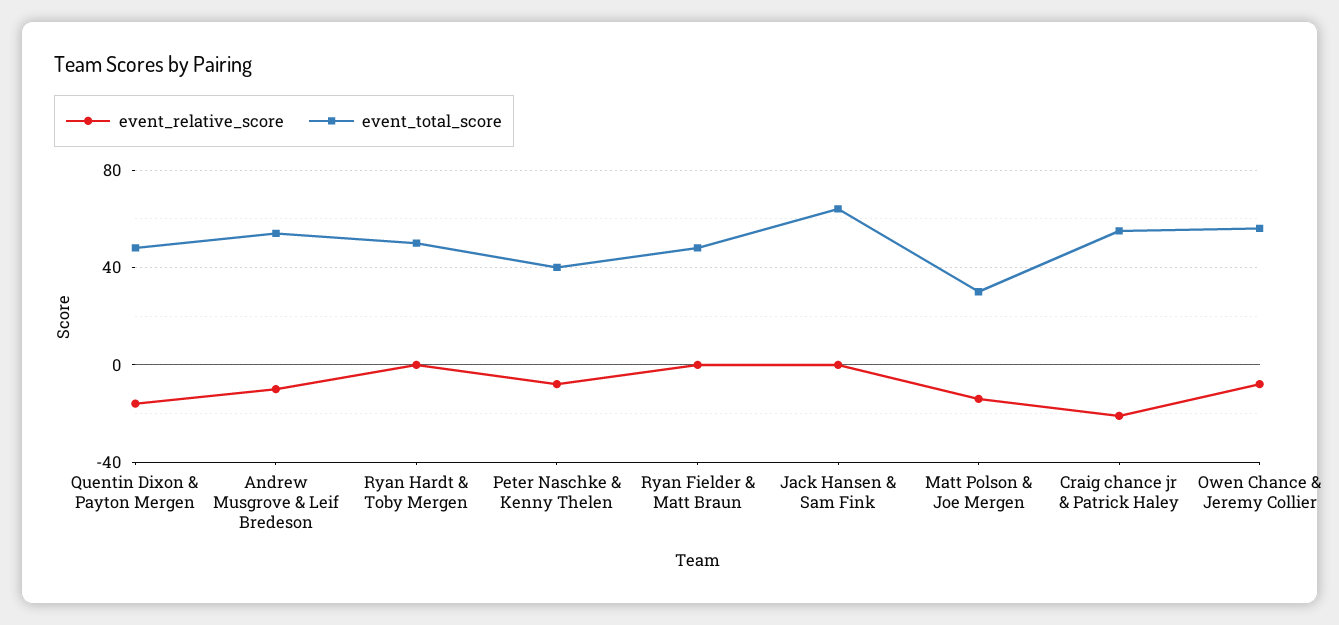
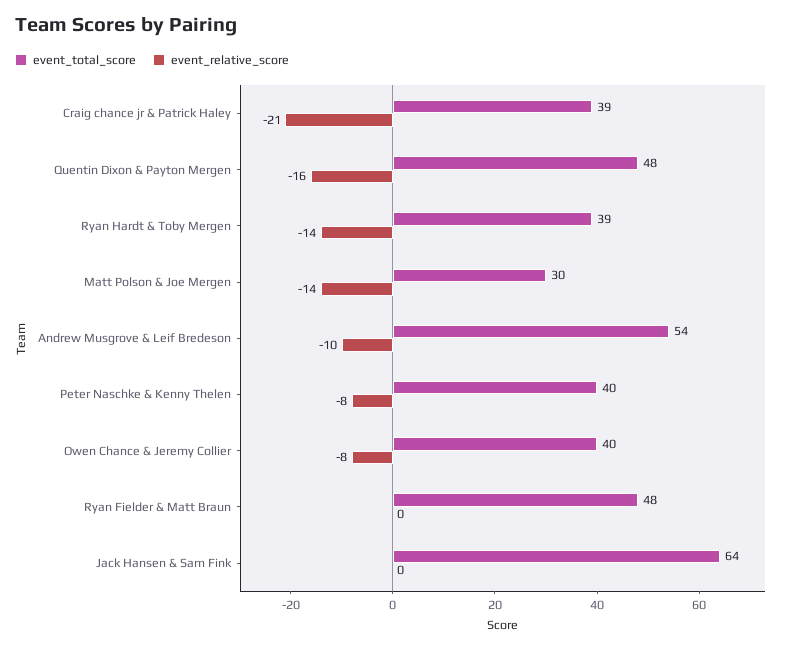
event_relative_score, Ryan Hardt & Toby Mergen: 0 -> -14
event_total_score, Ryan Hardt & Toby Mergen: 50 -> 39
event_total_score, Craig chance jr & Patrick Haley: 55 -> 39
event_total_score, Owen Chance & Jeremy Collier: 55 -> 40

